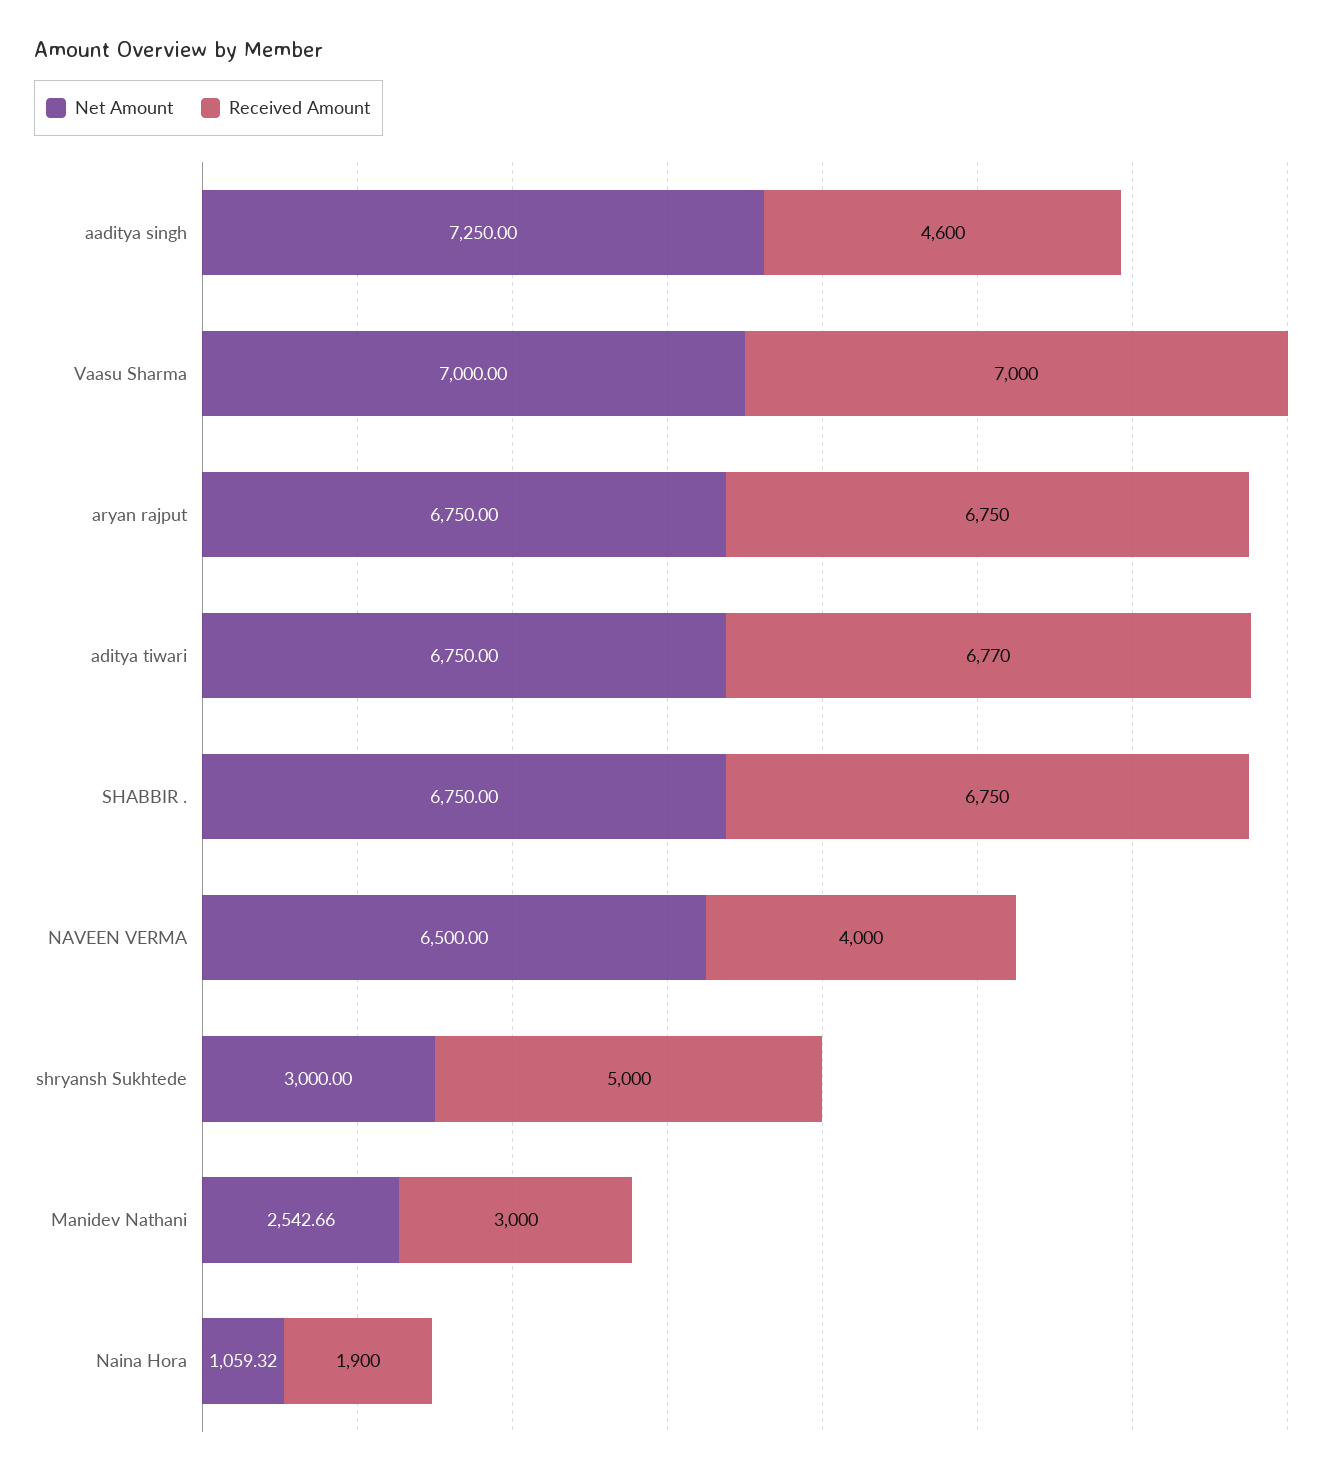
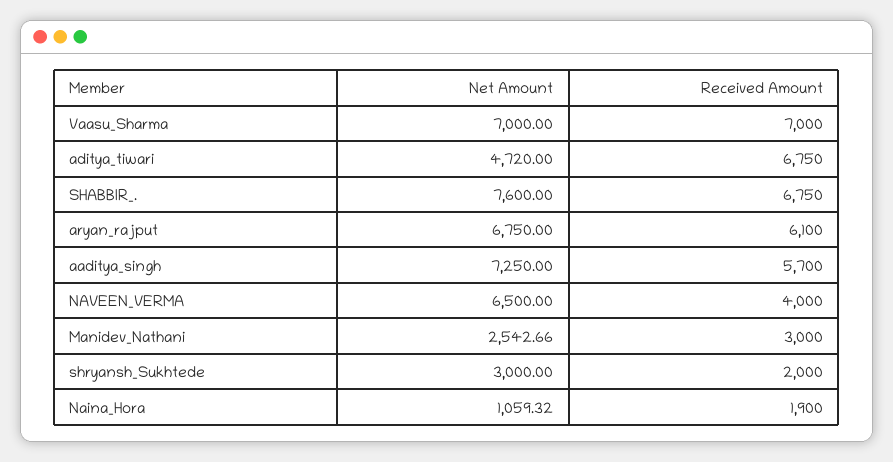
Received Amount, aaditya singh: 4600 -> 5700
Received Amount, aryan rajput: 6750 -> 6100
Net Amount, aditya tiwari: 6750 -> 4720
Received Amount, aditya tiwari: 6770 -> 6750
Net Amount, SHABBIR .: 6750 -> 7600
Received Amount, shryansh Sukhtede: 5000 -> 2000

